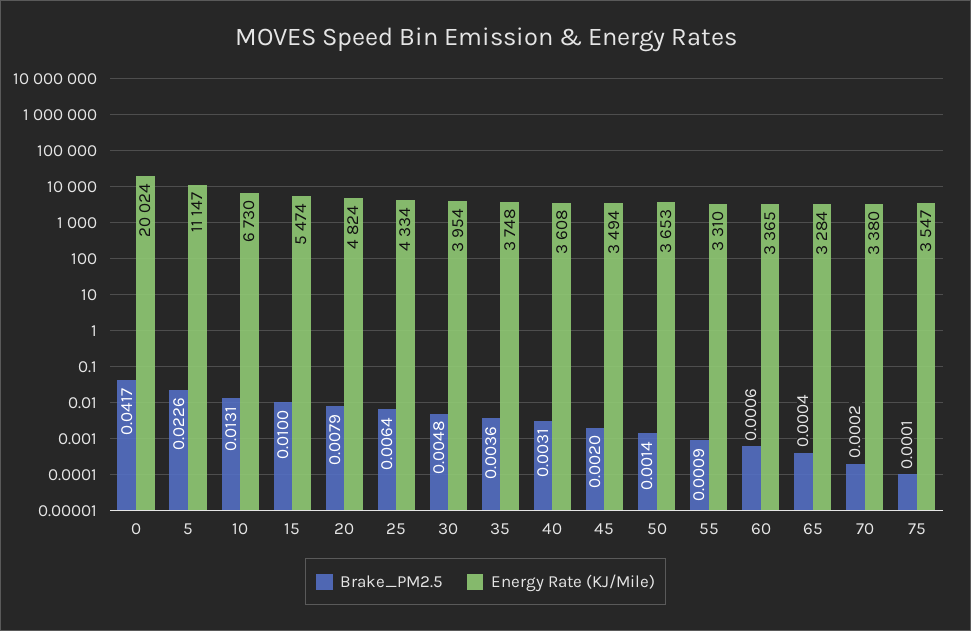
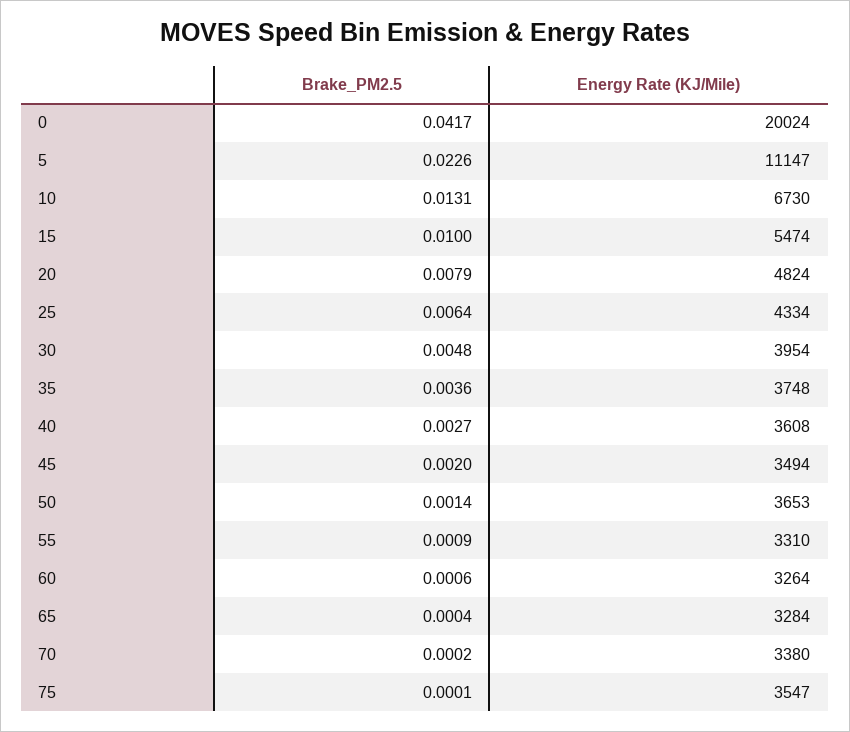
Brake_PM2.5, 40: 0.0031 -> 0.0027
Energy Rate (KJ/Mile), 60: 3365 -> 3264

